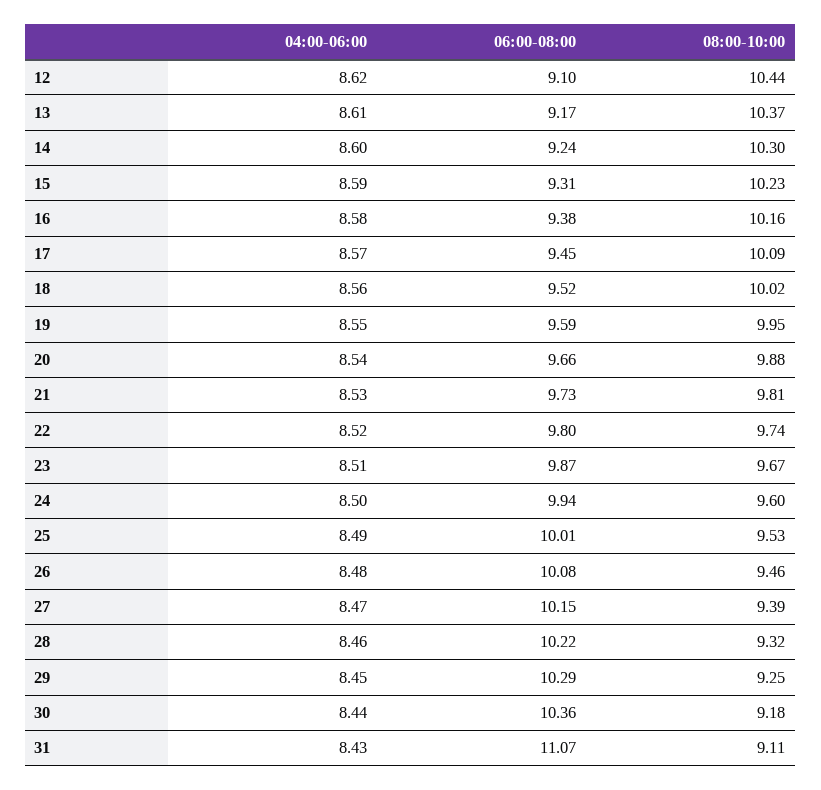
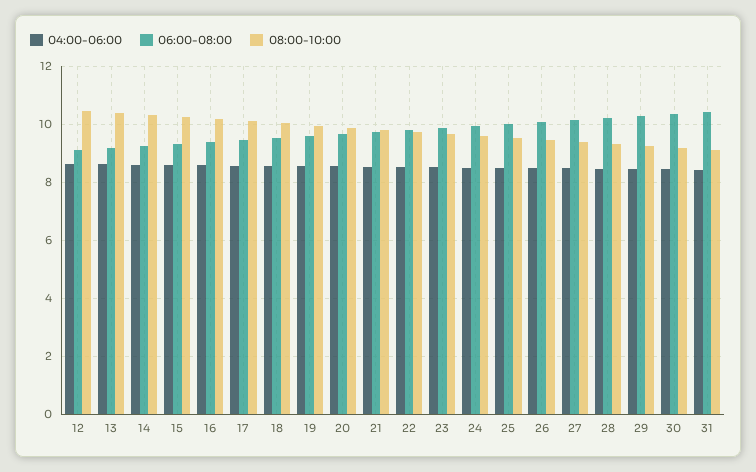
06:00-08:00, 31: 11.07 -> 10.5

